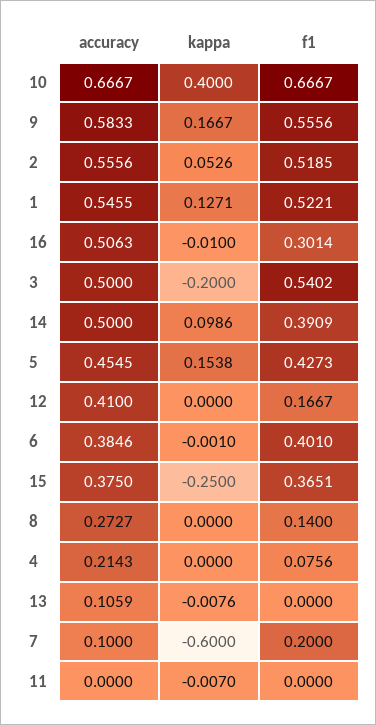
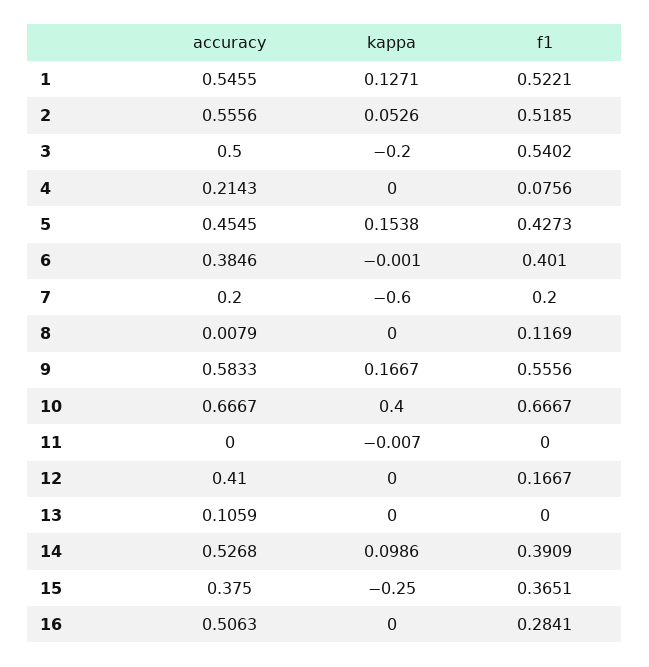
kappa, 16: -0.01 -> 0
f1, 16: 0.3014 -> 0.2841
accuracy, 14: 0.5 -> 0.5268
accuracy, 8: 0.2727 -> 0.0079
f1, 8: 0.14 -> 0.1169
kappa, 13: -0.0076 -> 0
accuracy, 7: 0.1 -> 0.2

